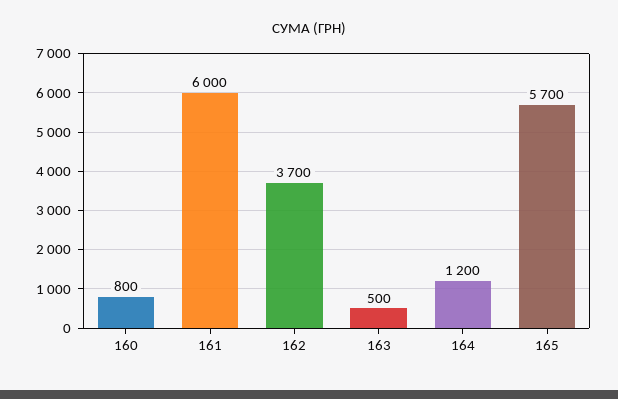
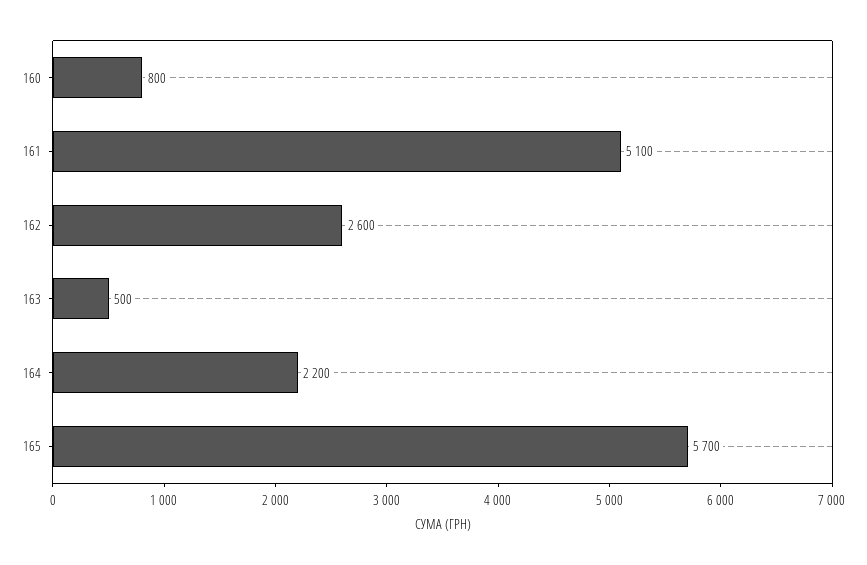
161: 6000 -> 5100
162: 3700 -> 2600
164: 1200 -> 2200

